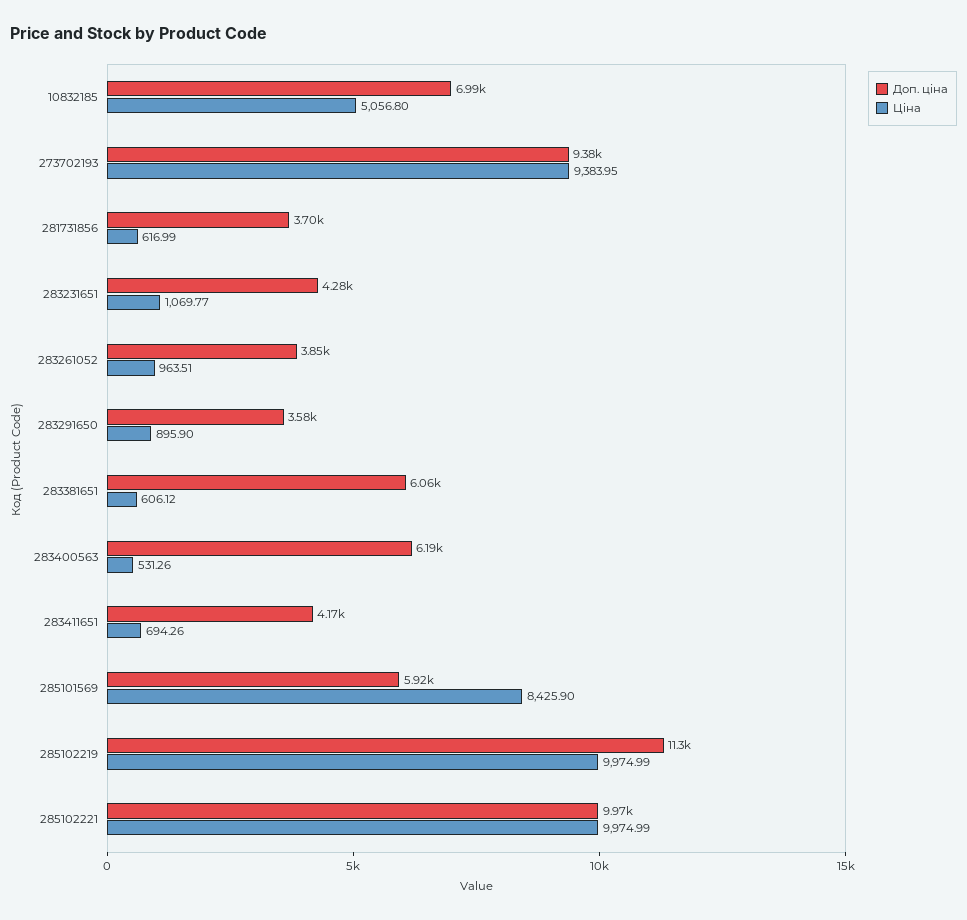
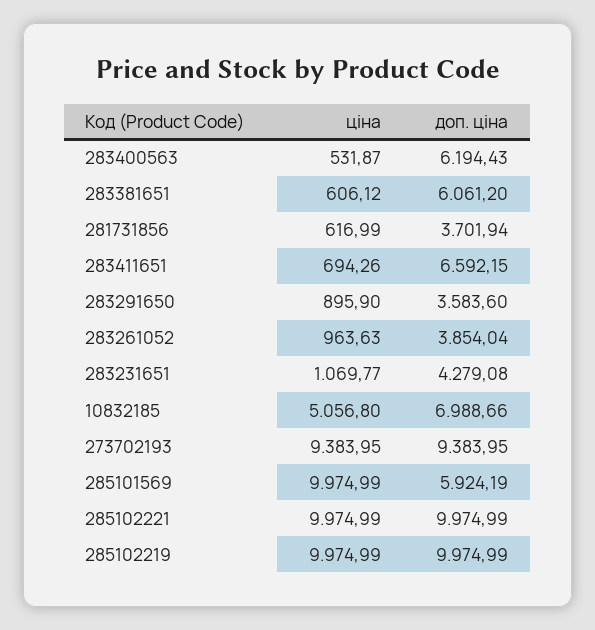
Ціна, 283261052: 963.51 -> 963.63
Ціна, 283400563: 531.26 -> 531.87
Доп. ціна, 283411651: 4170 -> 6592.15
Ціна, 285101569: 8425.9 -> 9974.99
Доп. ціна, 285102219: 11300 -> 9974.99

